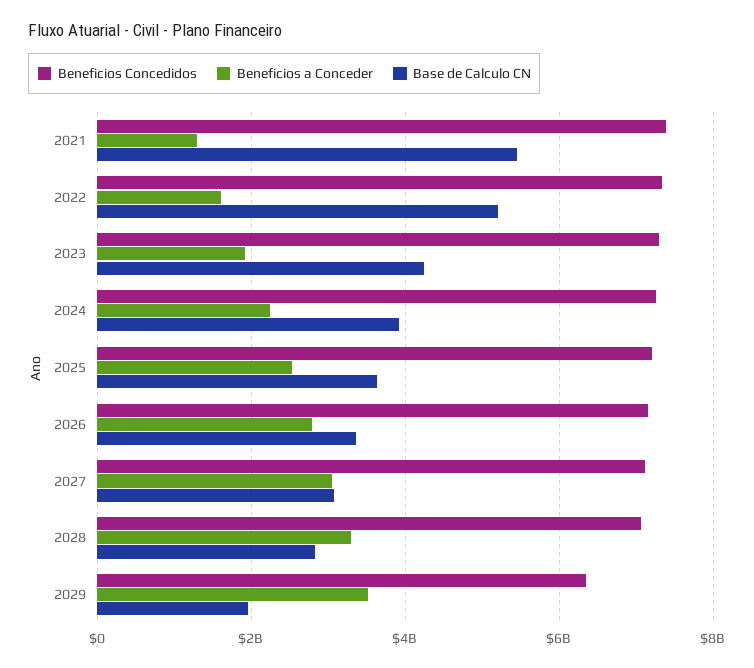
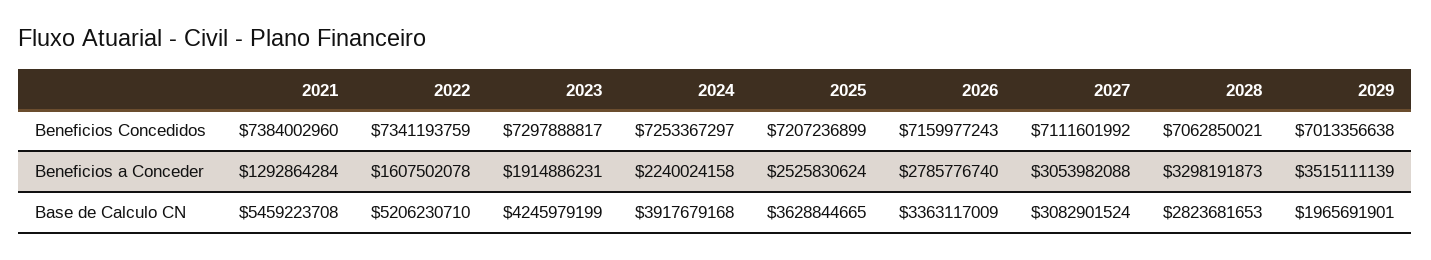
Beneficios Concedidos, 2029: 6400000000 -> 7013356638

